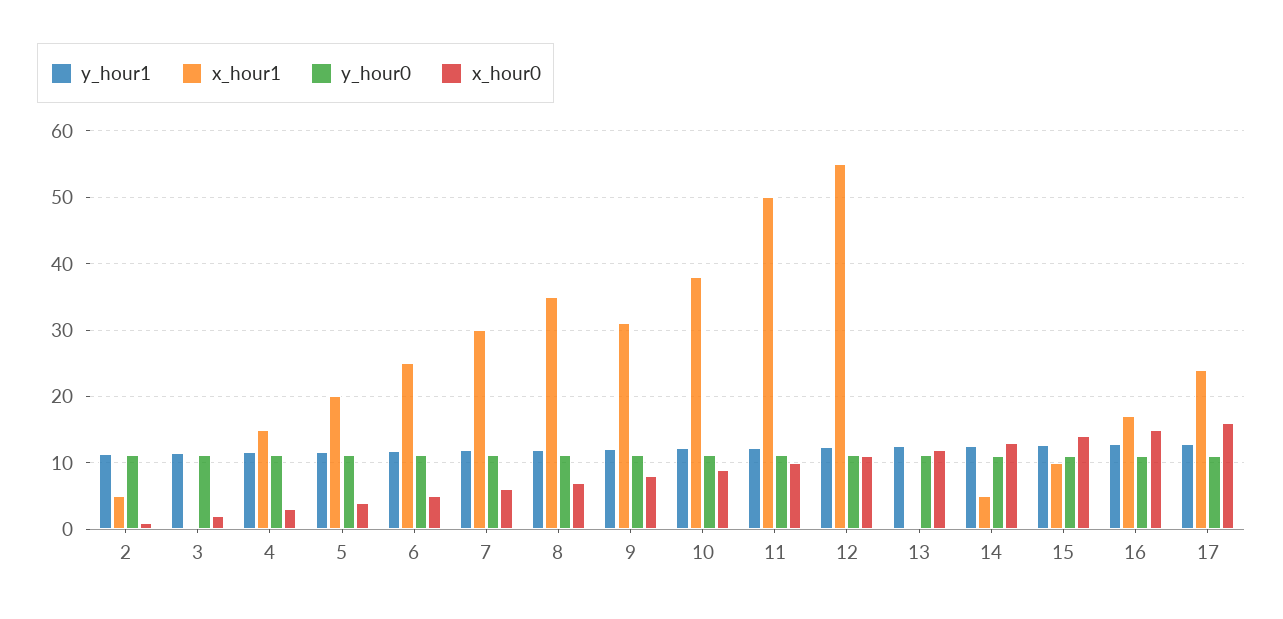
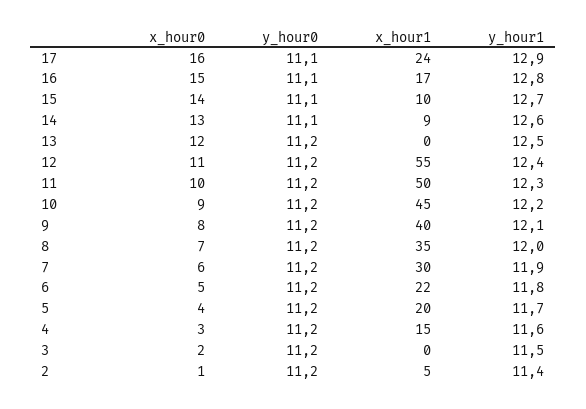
x_hour1, 6: 25 -> 22
x_hour1, 9: 31 -> 40
x_hour1, 10: 38 -> 45
x_hour1, 14: 5 -> 9

